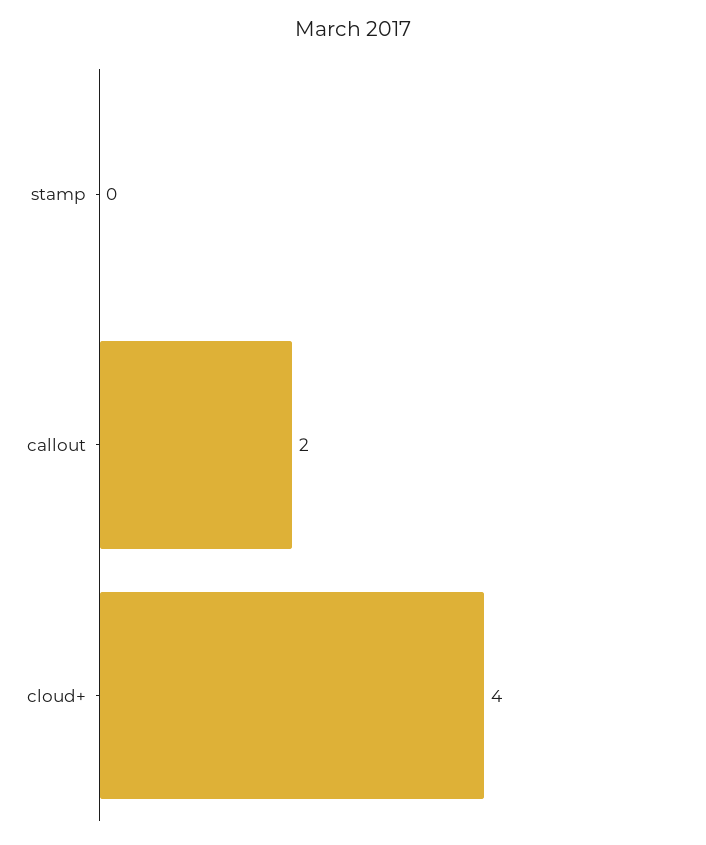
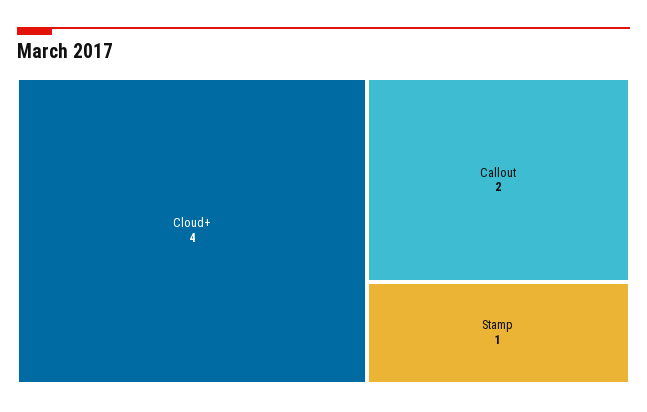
stamp: 0 -> 1

